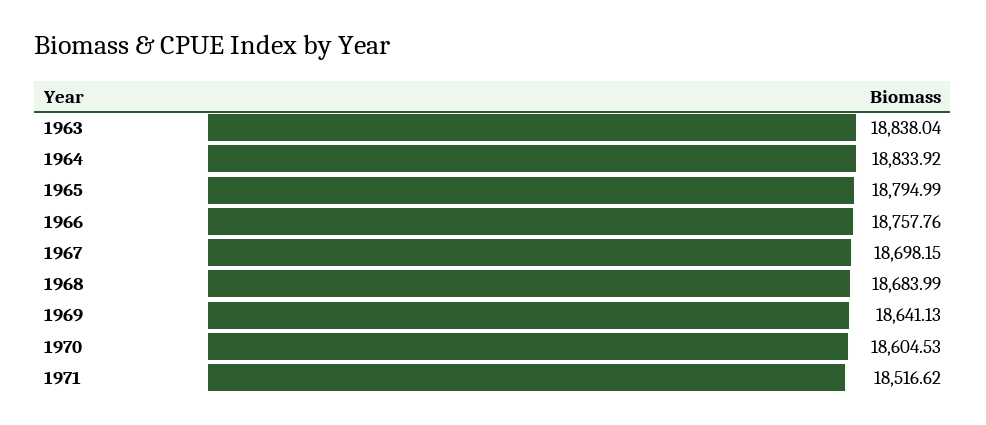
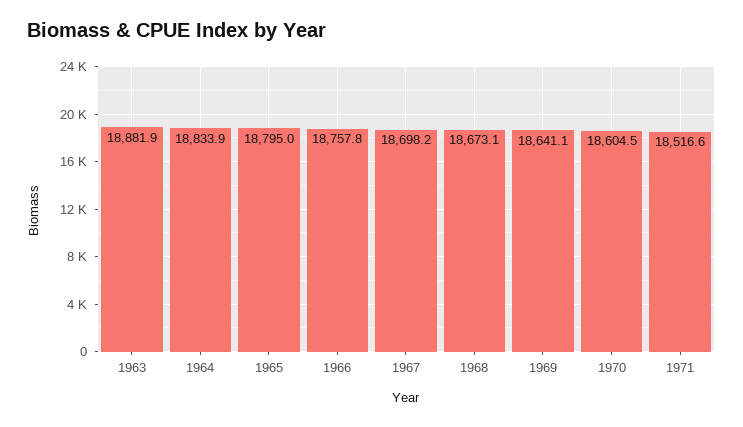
1963: 18838.04 -> 18881.9
1968: 18683.99 -> 18673.1

